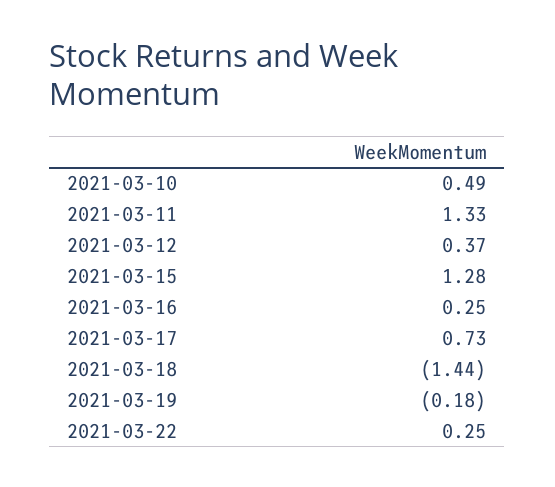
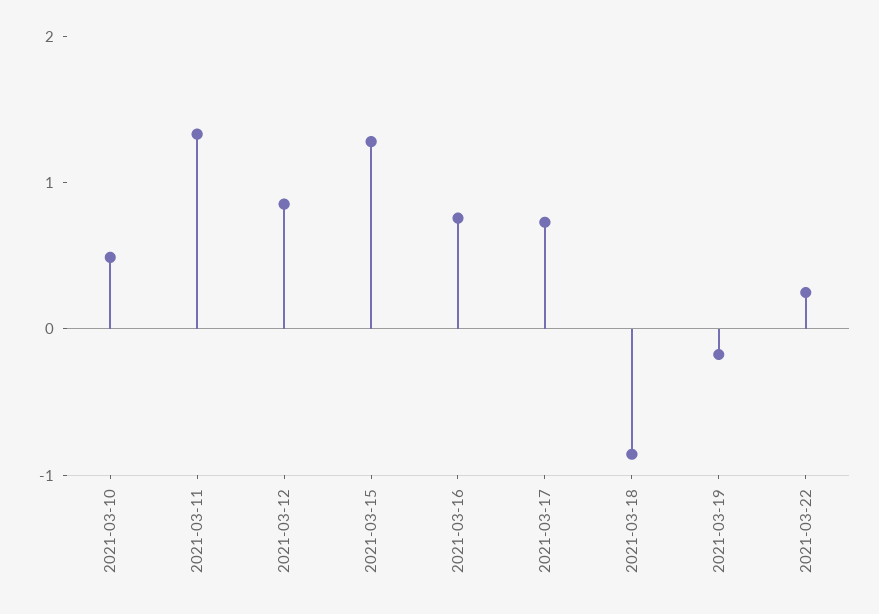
2021-03-12: 0.37 -> 0.8
2021-03-16: 0.25 -> 0.8
2021-03-18: -1.44 -> -0.8

